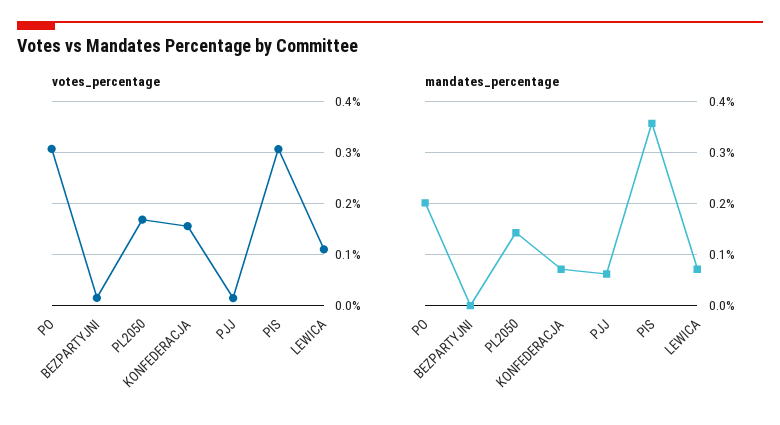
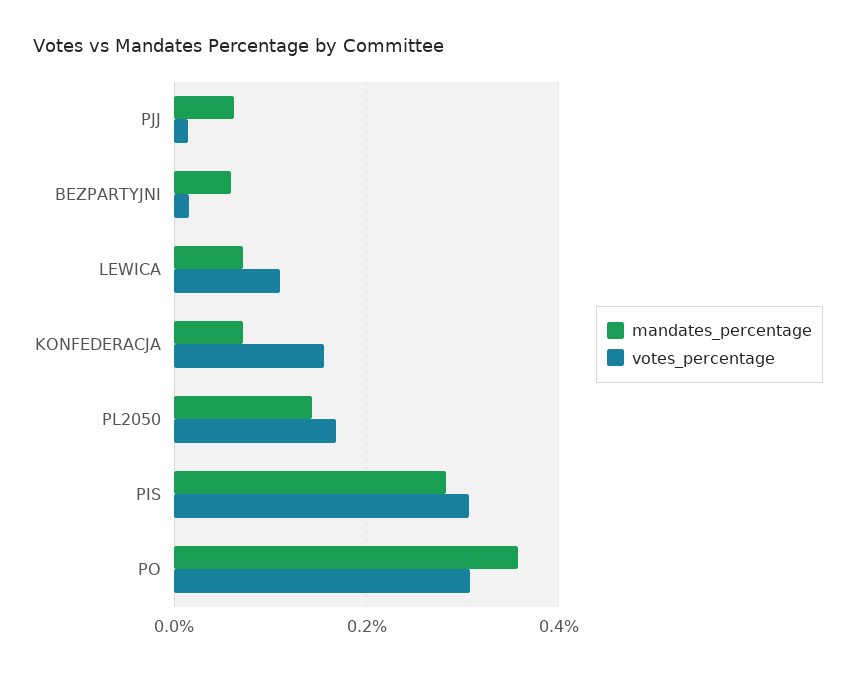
mandates_percentage, PO: 0.2 -> 0.36
mandates_percentage, BEZPARTYJNI: 0 -> 0.06
mandates_percentage, PIS: 0.36 -> 0.28

